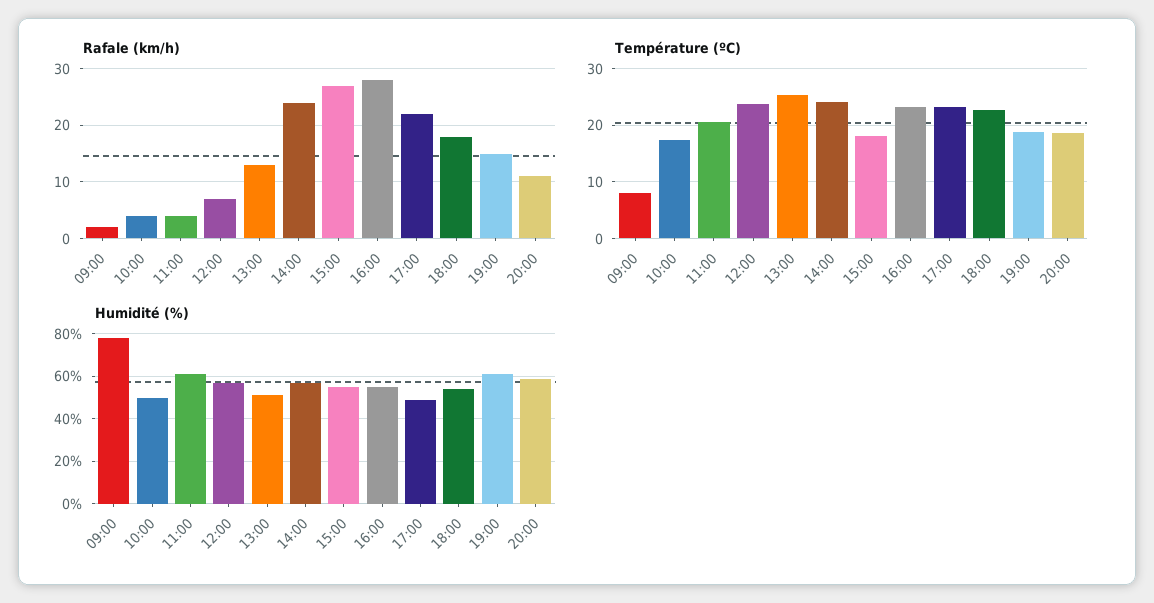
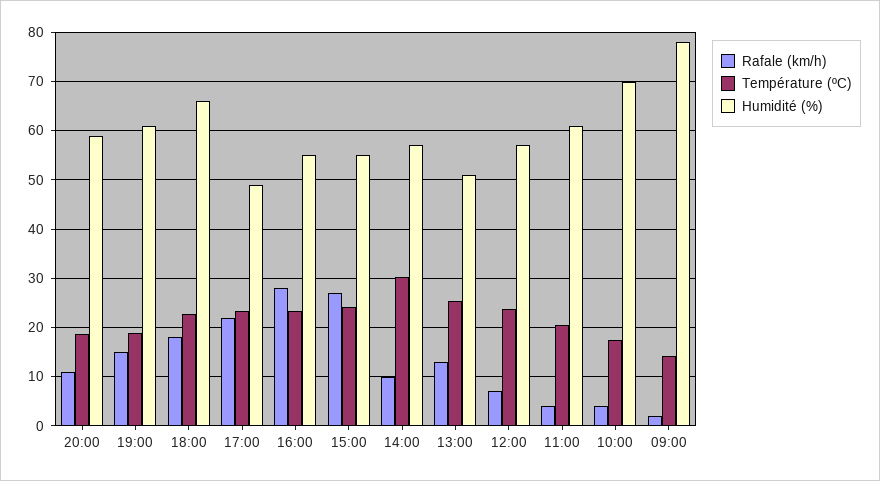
Rafale (km/h), 14:00: 25 -> 10
Température (ºC), 09:00: 8 -> 14
Température (ºC), 14:00: 24 -> 30
Température (ºC), 15:00: 18 -> 24
Humidité (%), 10:00: 50 -> 70
Humidité (%), 18:00: 55 -> 66

